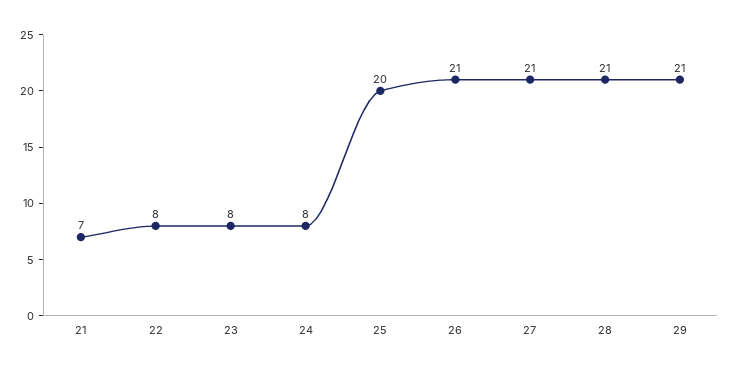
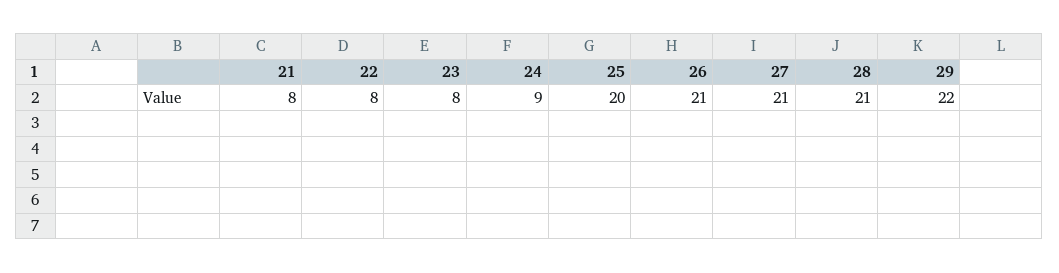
21: 7 -> 8
24: 8 -> 9
29: 21 -> 22

